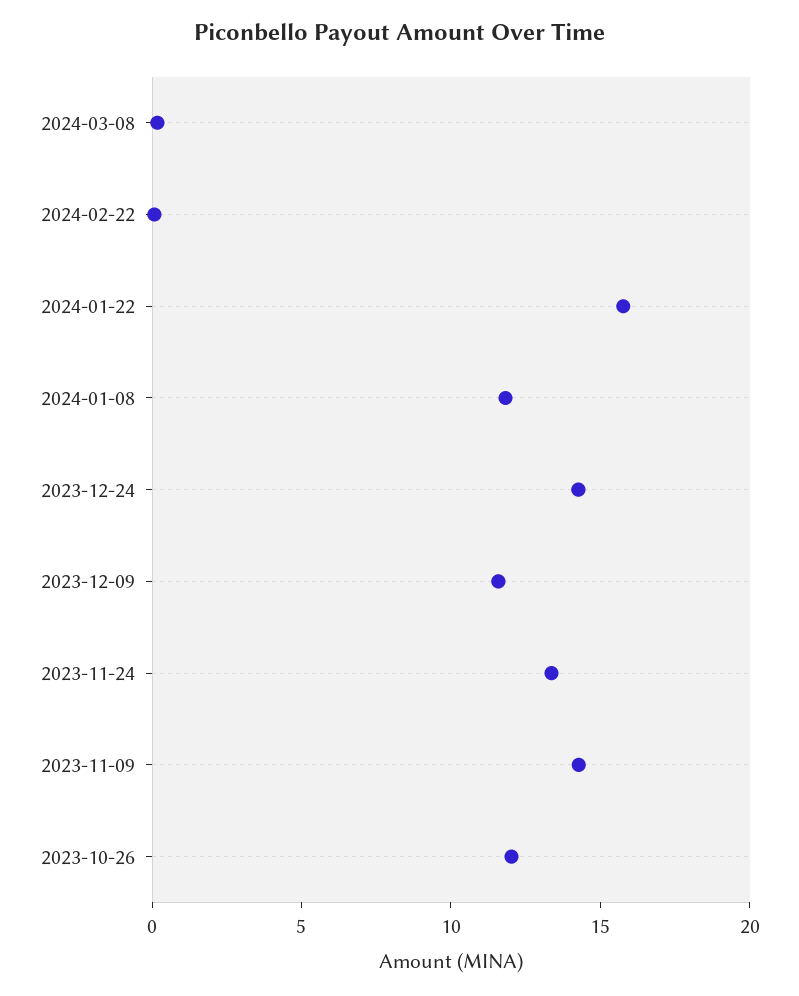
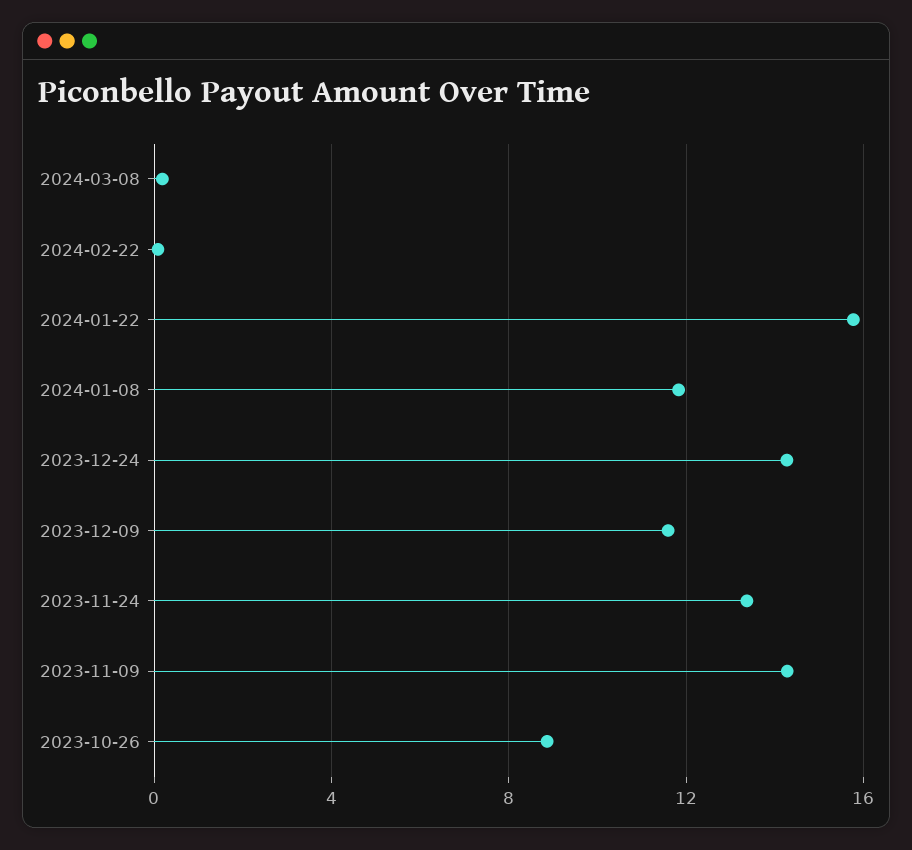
2023-10-26: 12 -> 9

